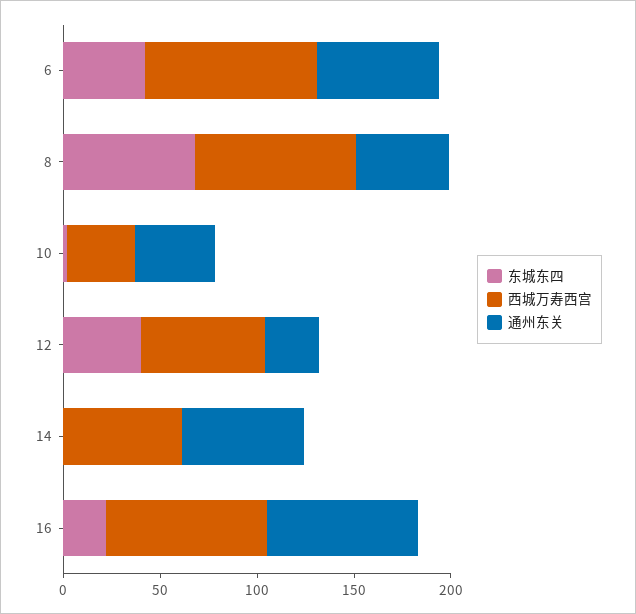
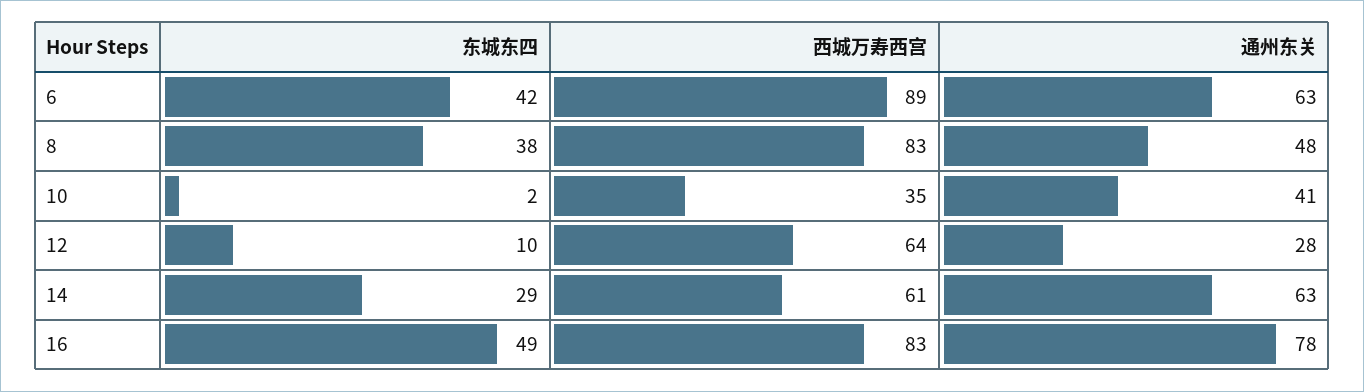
东城东四, 8: 70 -> 38
东城东四, 12: 40 -> 10
东城东四, 14: 0 -> 29
东城东四, 16: 20 -> 49

